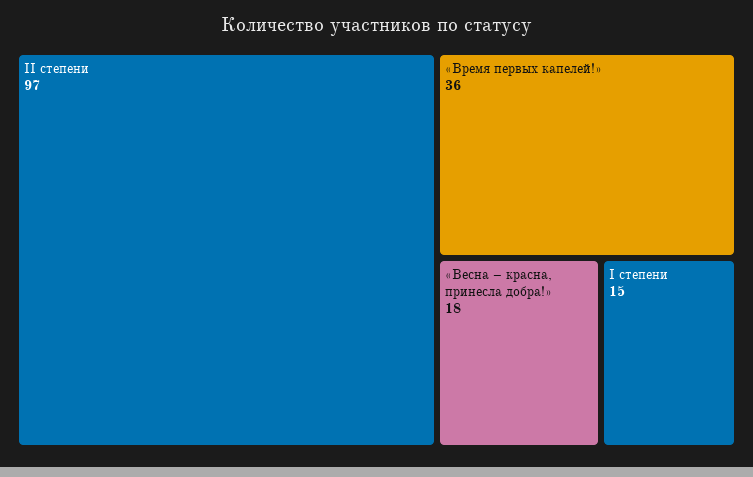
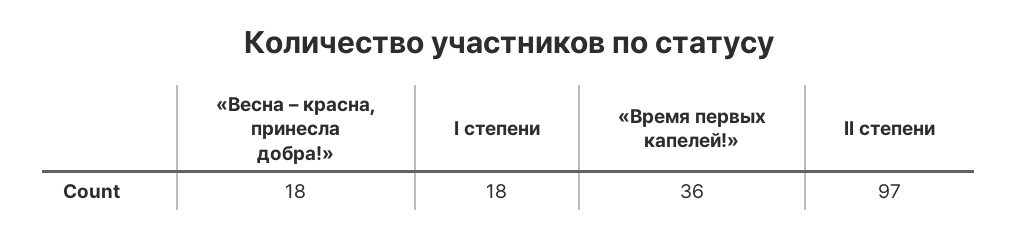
I степени: 15 -> 18

